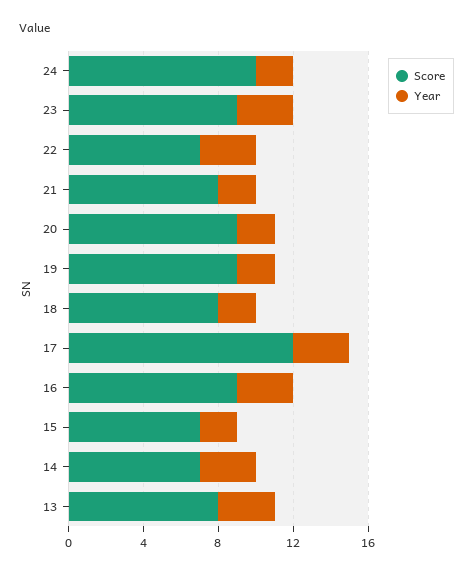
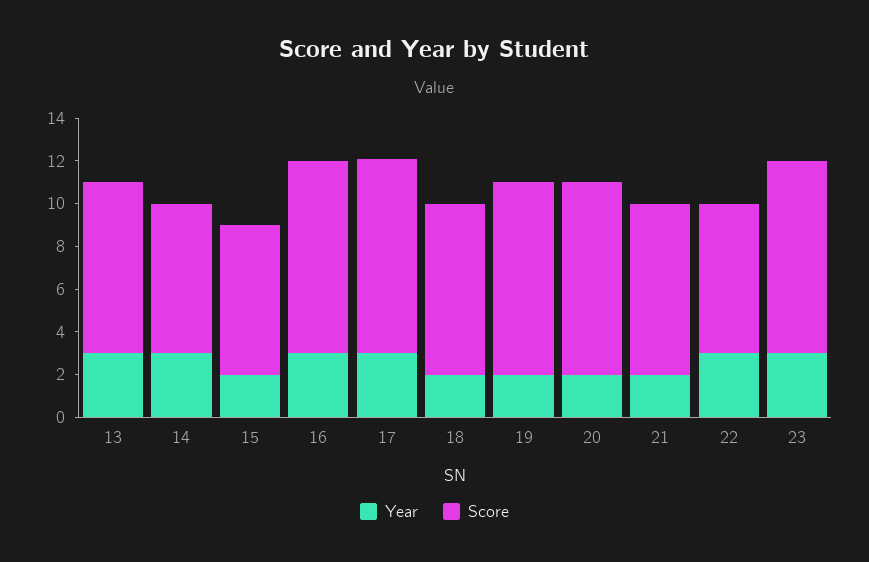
Score, 24: 10 -> none
Year, 24: 2 -> none
Score, 17: 12 -> 9

